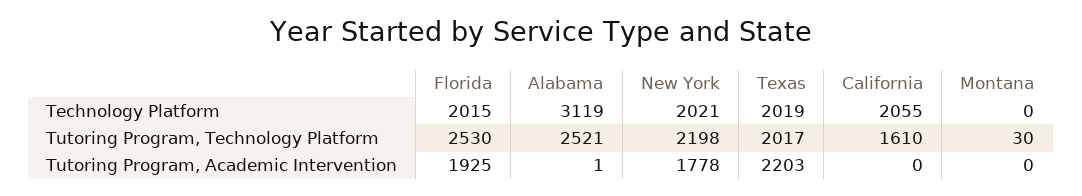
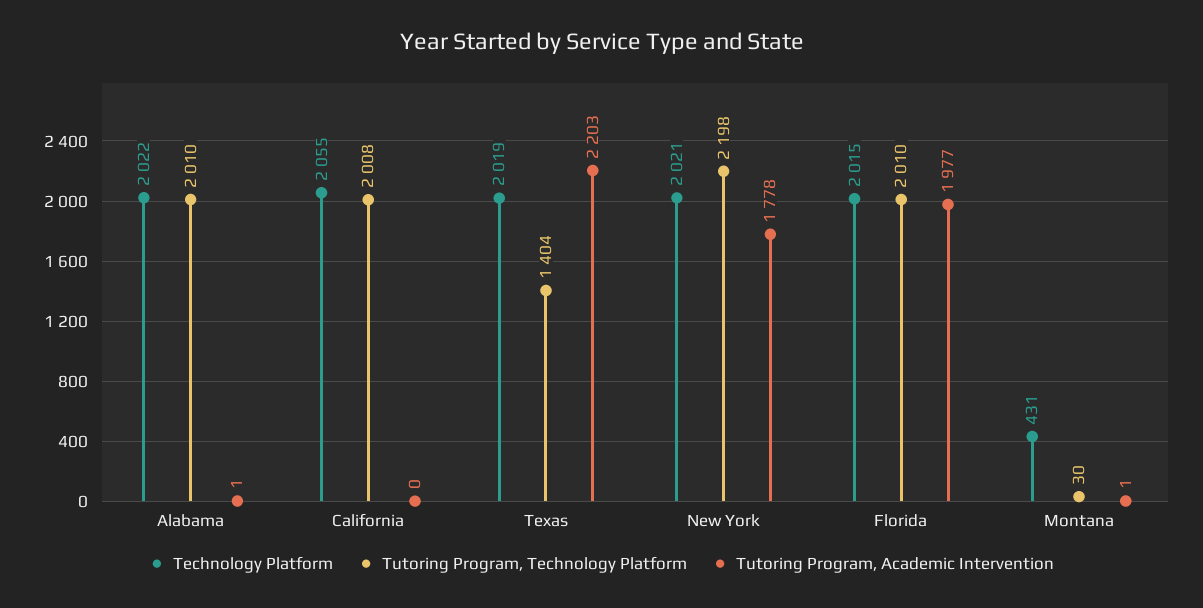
Technology Platform, Alabama: 3119 -> 2022
Technology Platform, Montana: 0 -> 431
Tutoring Program, Technology Platform, Florida: 2530 -> 2010
Tutoring Program, Technology Platform, Alabama: 2521 -> 2010
Tutoring Program, Technology Platform, Texas: 2017 -> 1404
Tutoring Program, Technology Platform, California: 1610 -> 2008
Tutoring Program, Academic Intervention, Florida: 1925 -> 1977
Tutoring Program, Academic Intervention, Montana: 0 -> 1

